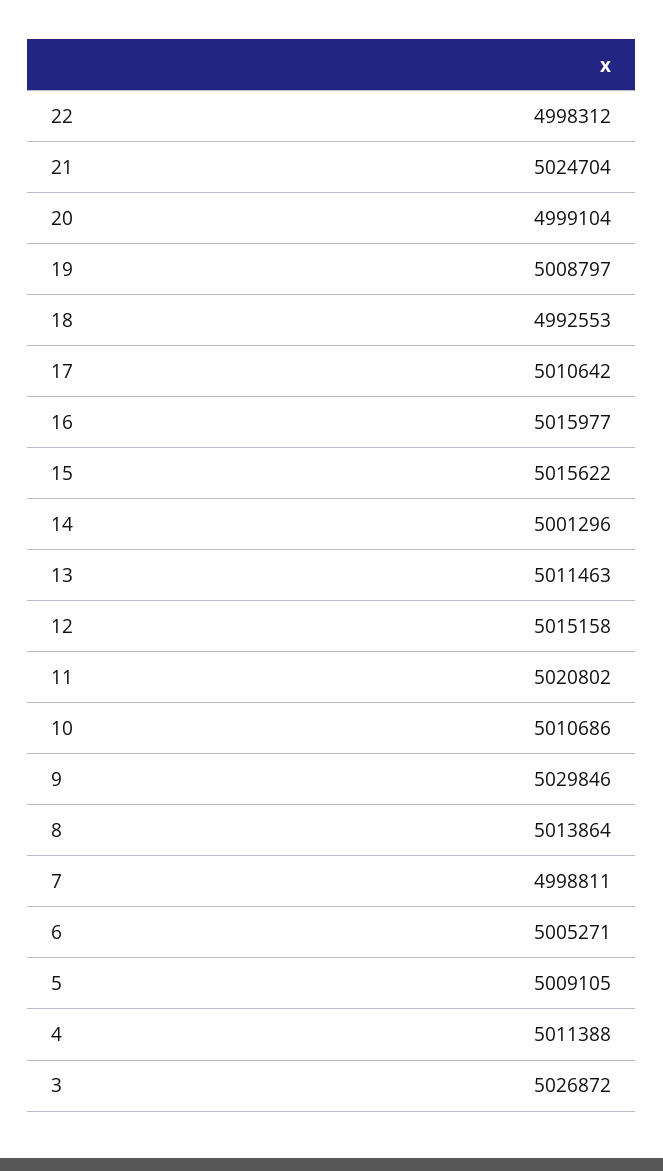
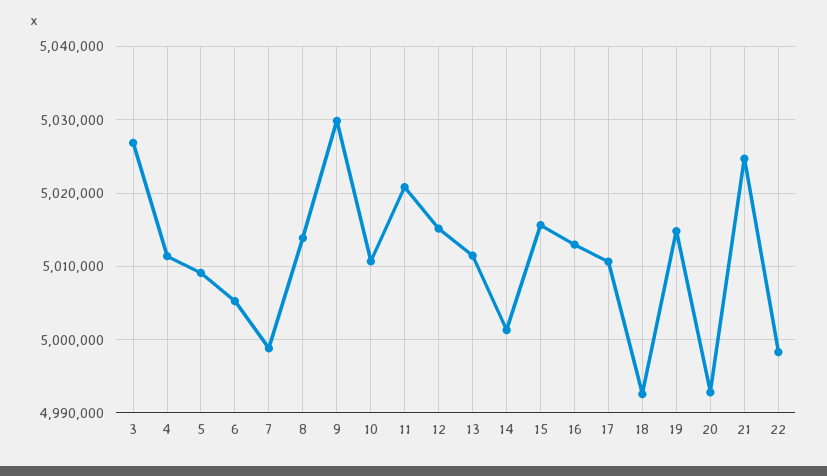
20: 4999104 -> 4993000
19: 5008797 -> 5015000
16: 5015977 -> 5013000

